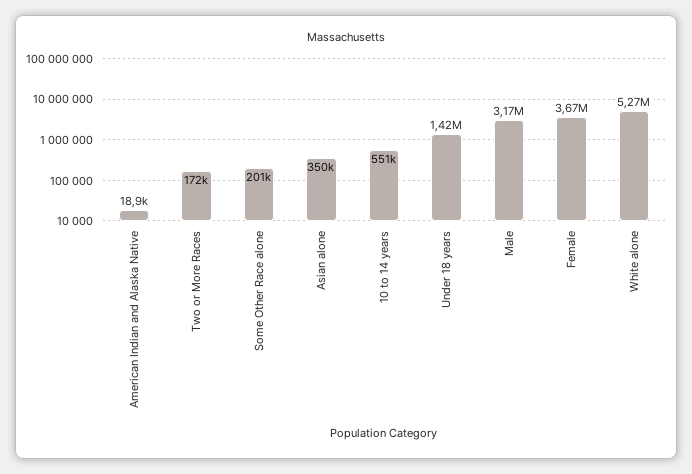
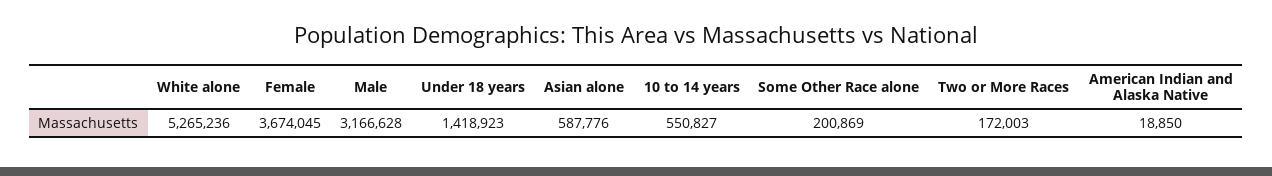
Asian alone: 350000 -> 587776

